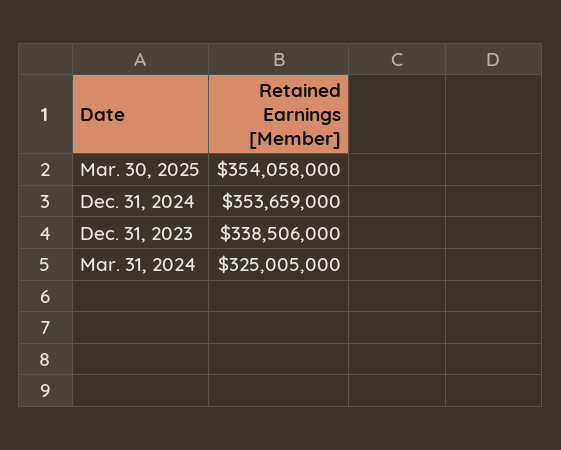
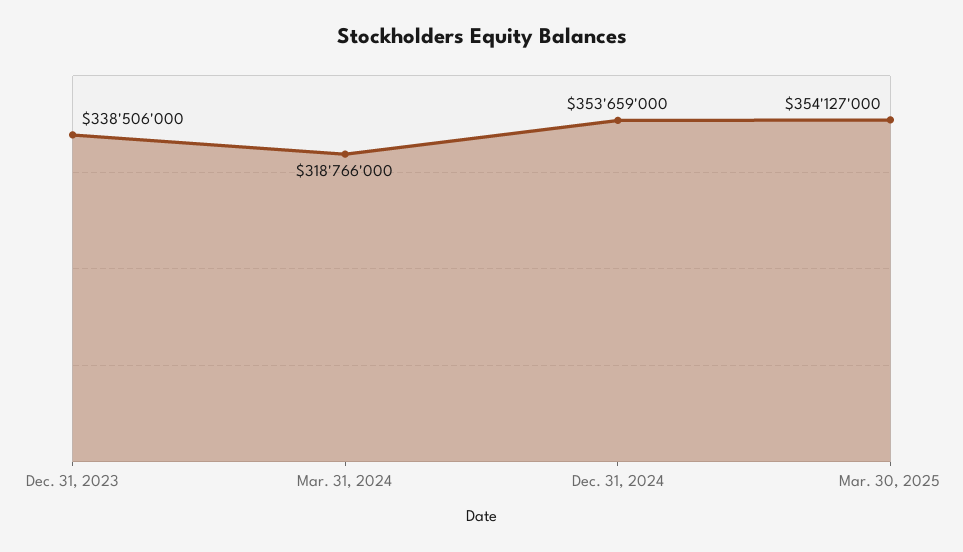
Mar. 30, 2025: 354058000 -> 354127000
Mar. 31, 2024: 325005000 -> 318766000

